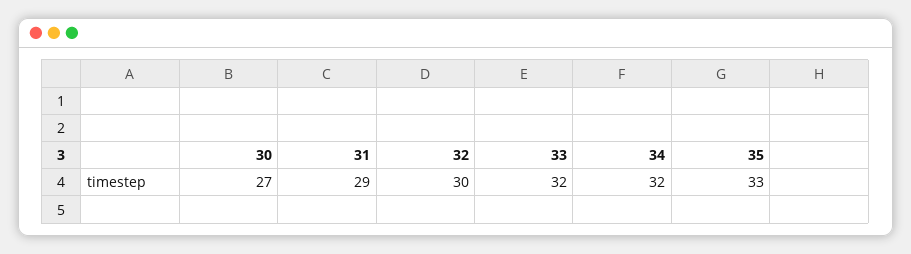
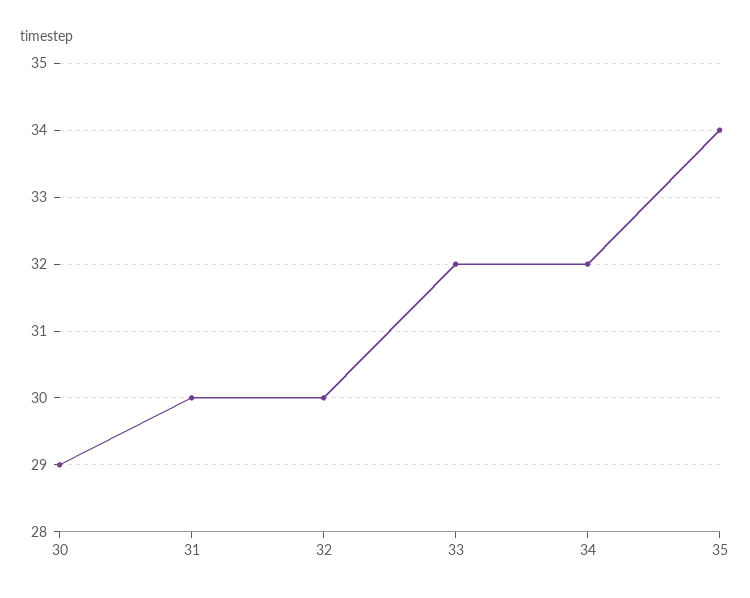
30: 27 -> 29
31: 29 -> 30
35: 33 -> 34

